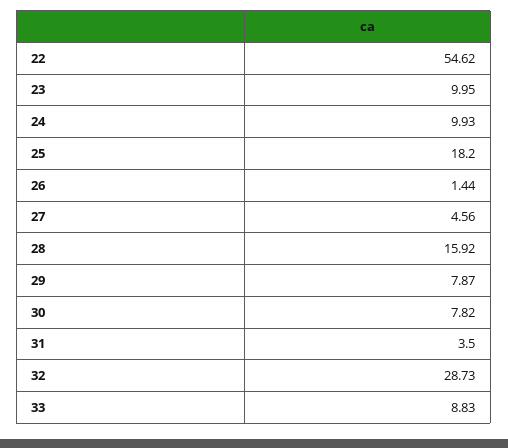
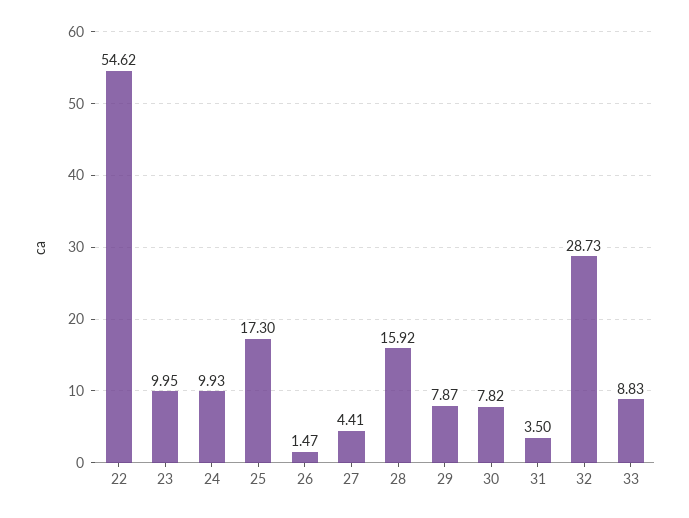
25: 18.2 -> 17.3
26: 1.44 -> 1.47
27: 4.56 -> 4.41

